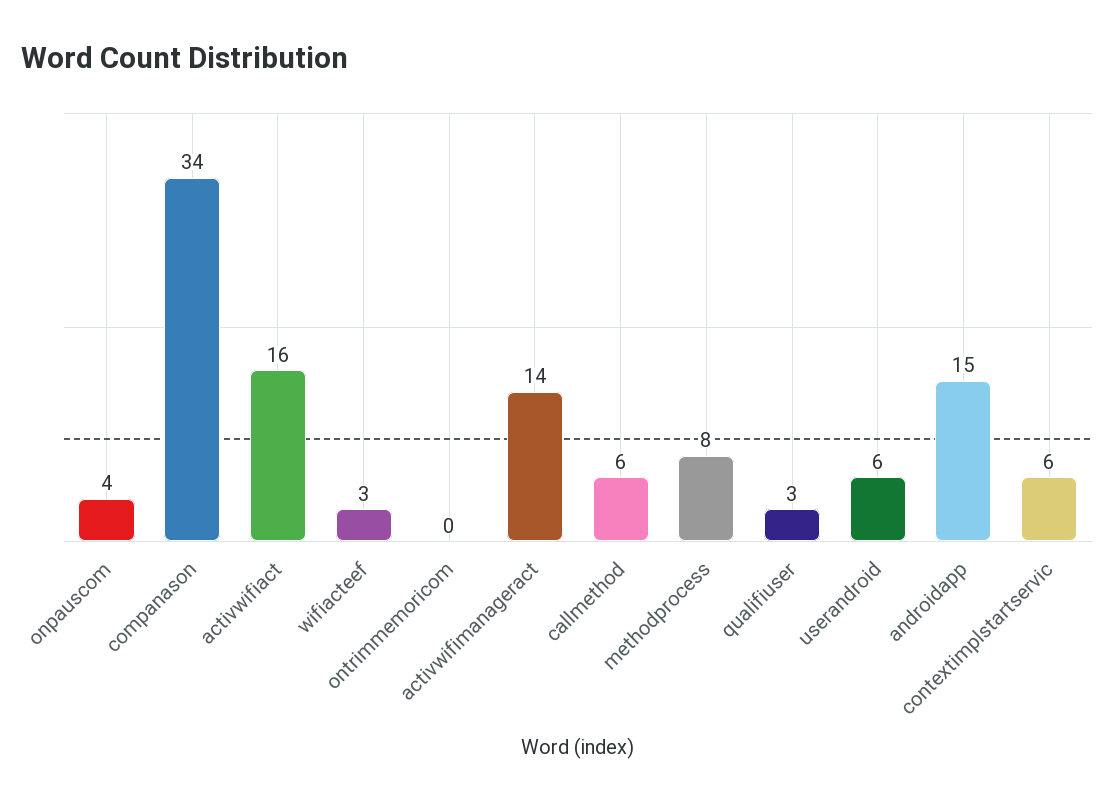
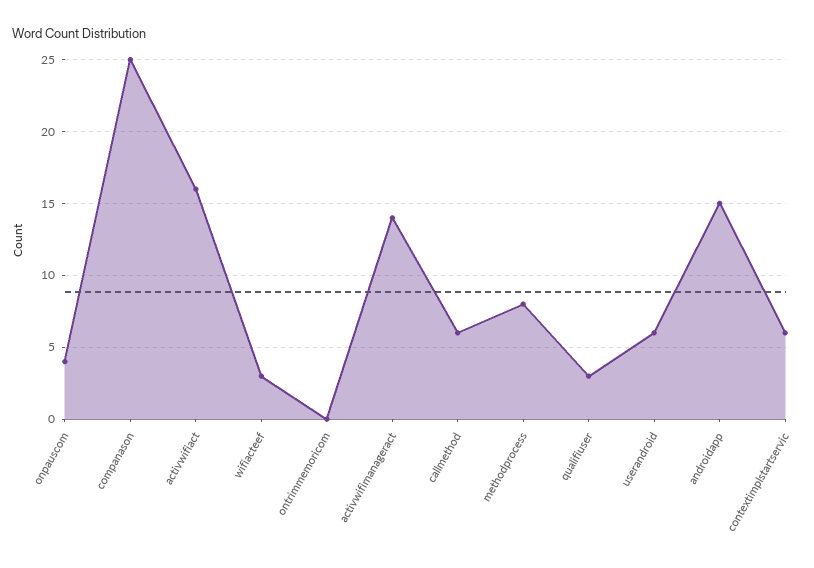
companason: 34 -> 25

